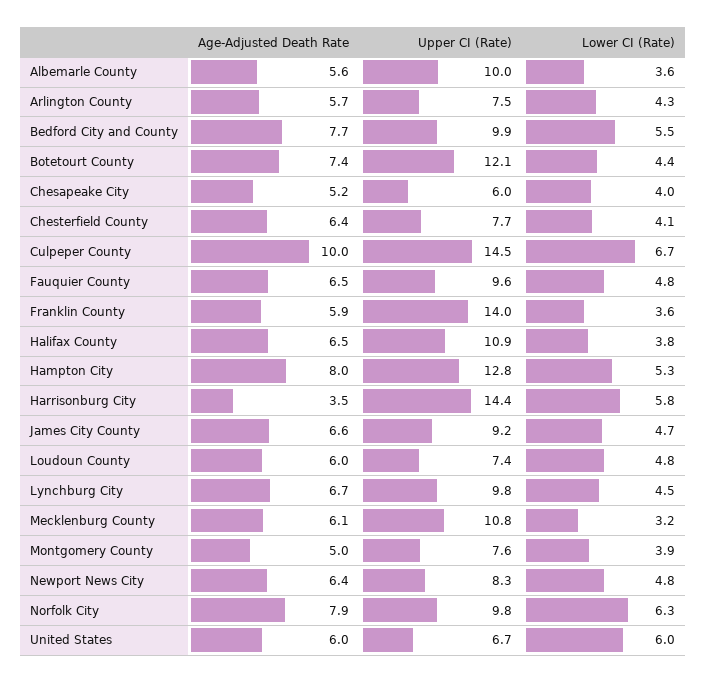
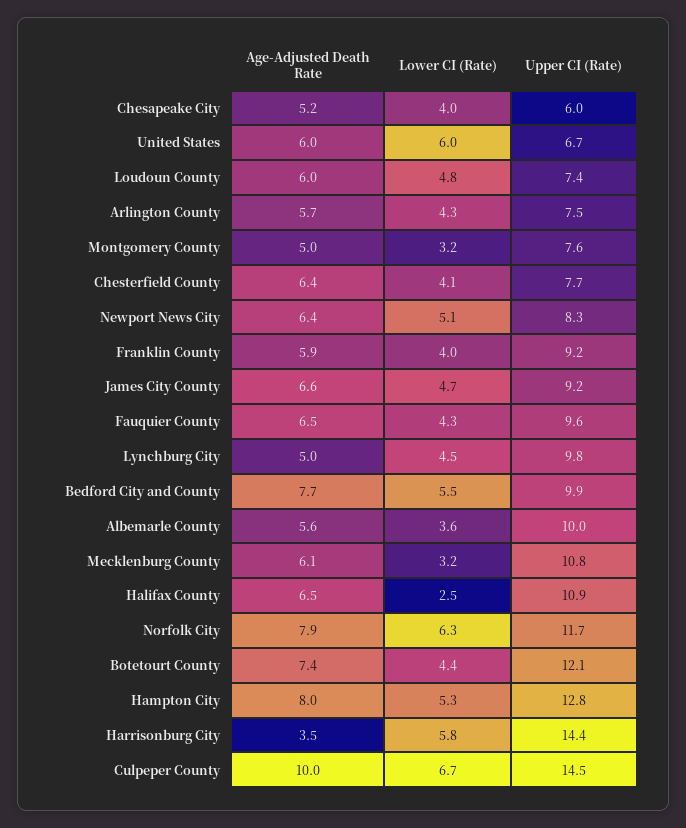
Lower CI (Rate), Fauquier County: 4.8 -> 4.3
Upper CI (Rate), Franklin County: 14 -> 9.2
Lower CI (Rate), Franklin County: 3.6 -> 4
Lower CI (Rate), Halifax County: 3.8 -> 2.5
Age-Adjusted Death Rate, Lynchburg City: 6.7 -> 5
Lower CI (Rate), Montgomery County: 3.9 -> 3.2
Lower CI (Rate), Newport News City: 4.8 -> 5.1
Upper CI (Rate), Norfolk City: 9.8 -> 11.7

